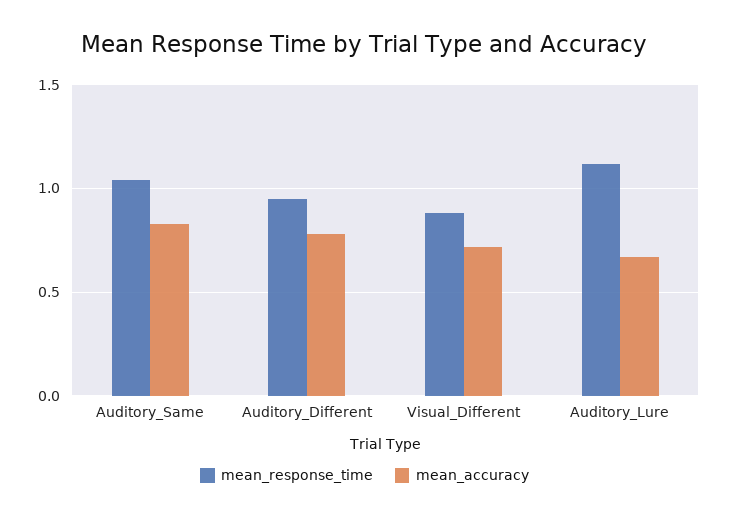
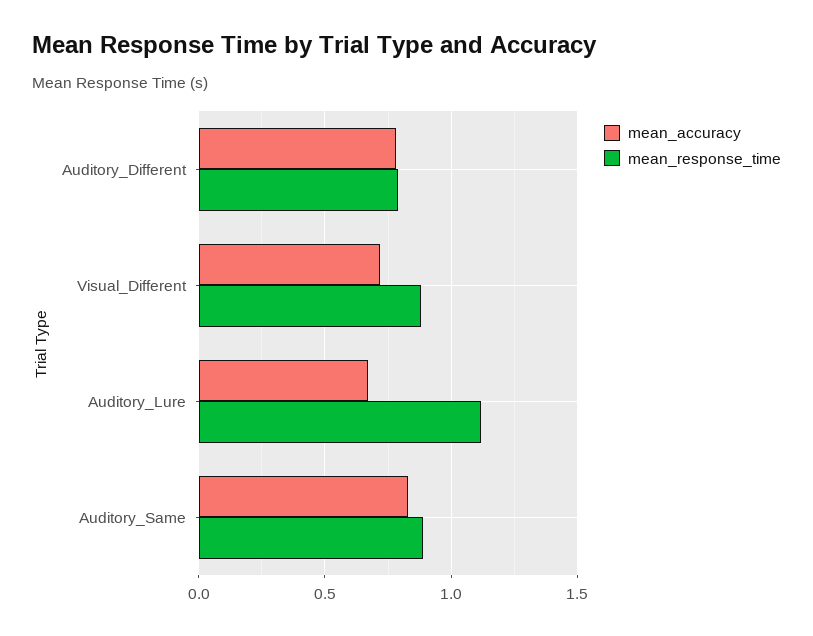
mean_response_time, Auditory_Same: 1.05 -> 0.9
mean_response_time, Auditory_Different: 0.95 -> 0.8

